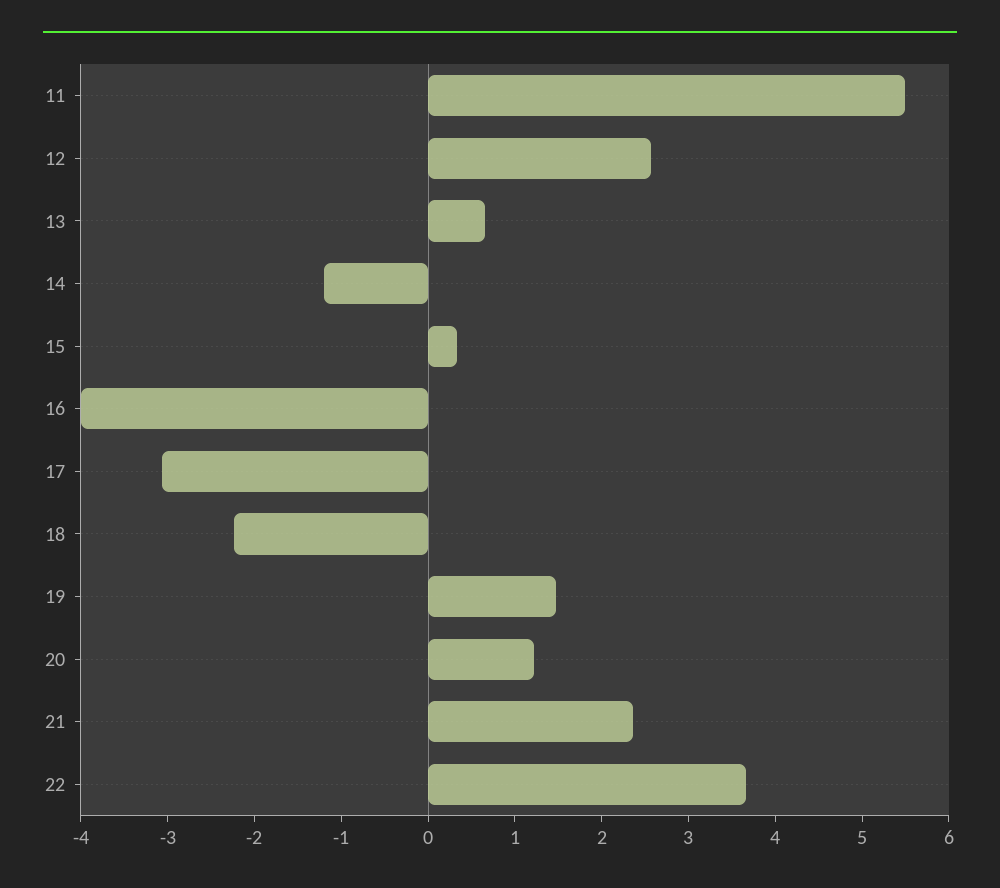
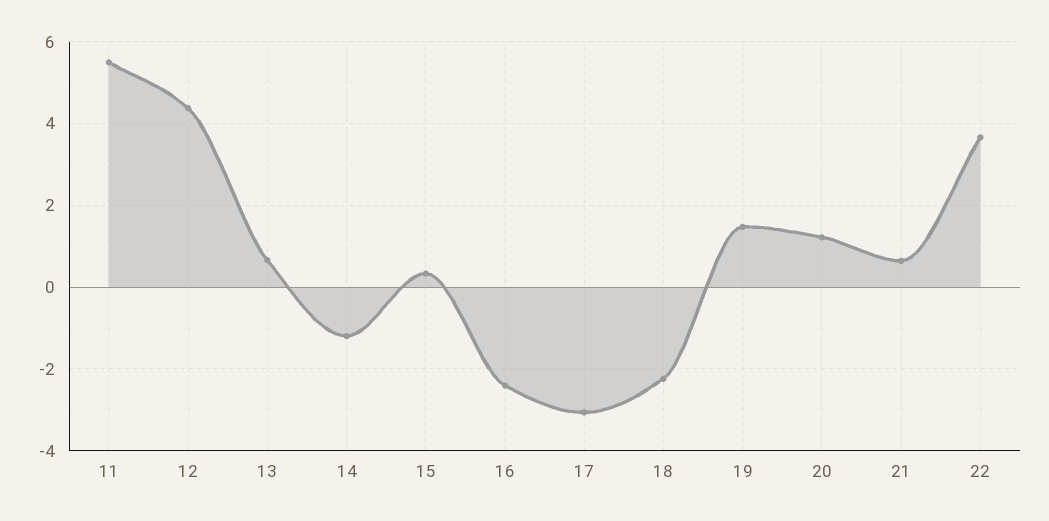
12: 2.6 -> 4.4
16: -4 -> -2.4
21: 2.4 -> 0.6

